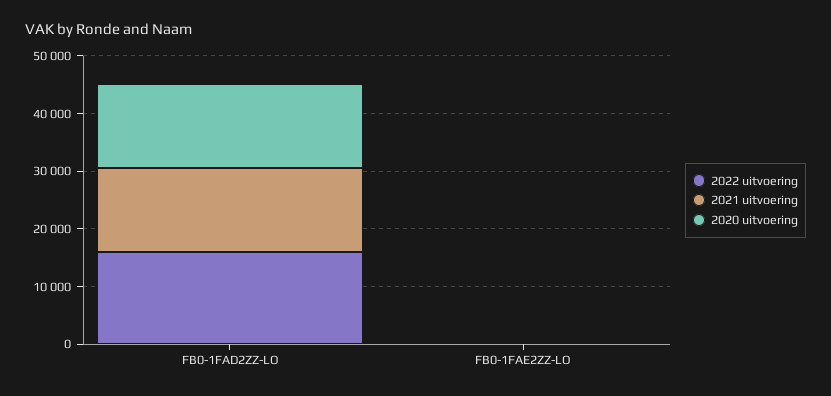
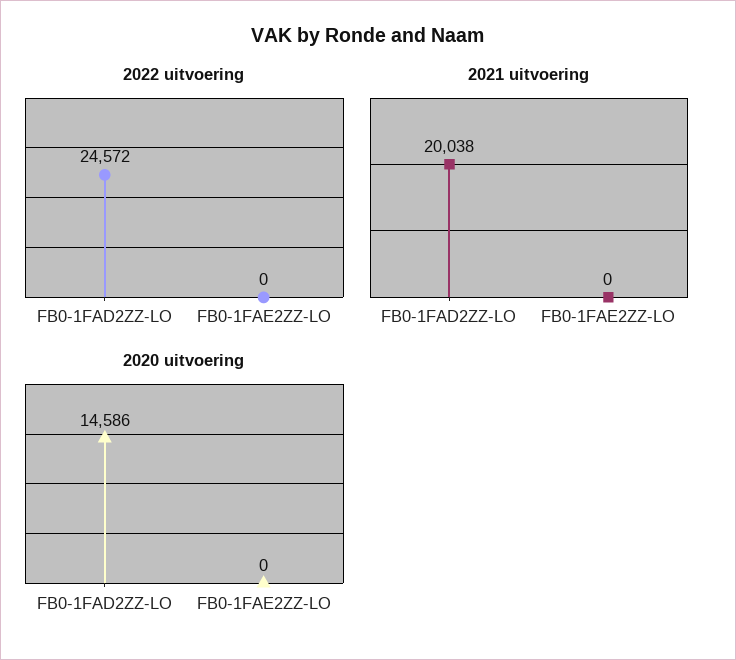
2022 uitvoering, FB0-1FAD2ZZ-LO: 16000 -> 24572
2021 uitvoering, FB0-1FAD2ZZ-LO: 14000 -> 20038

